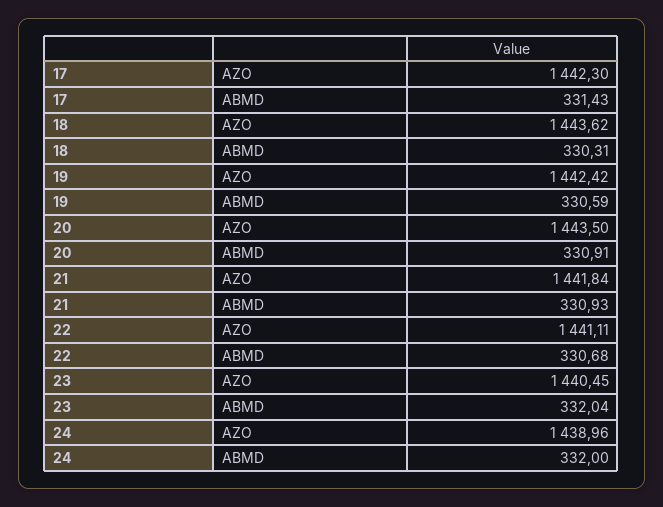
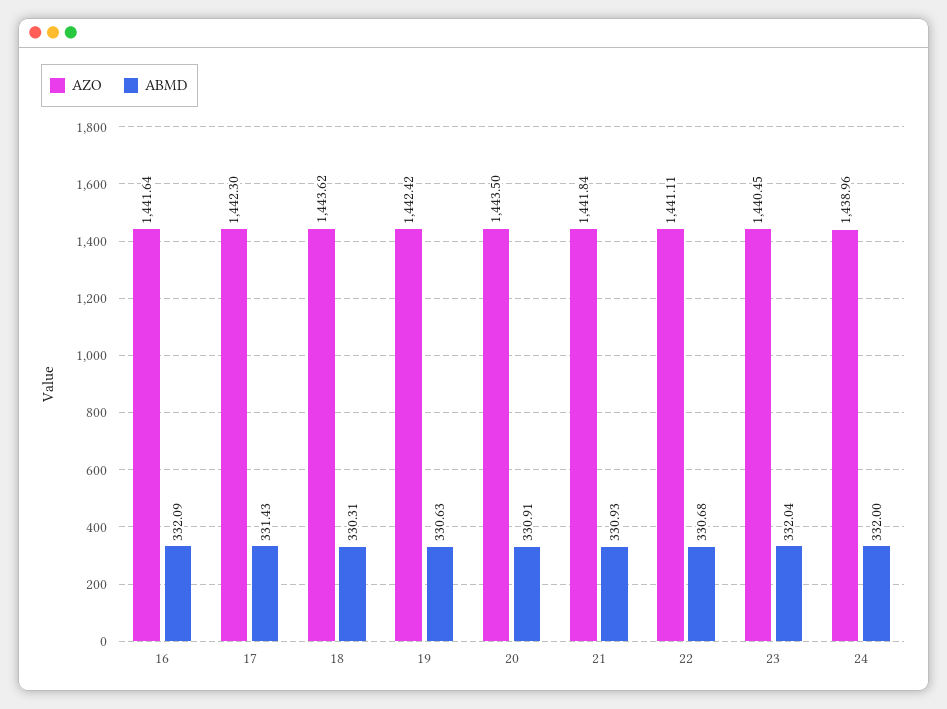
ABMD, 19: 330.59 -> 330.63
AZO, 16: none -> 1441.64
ABMD, 16: none -> 332.09

